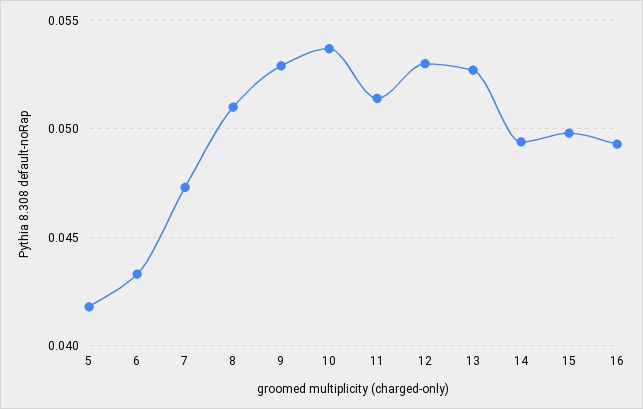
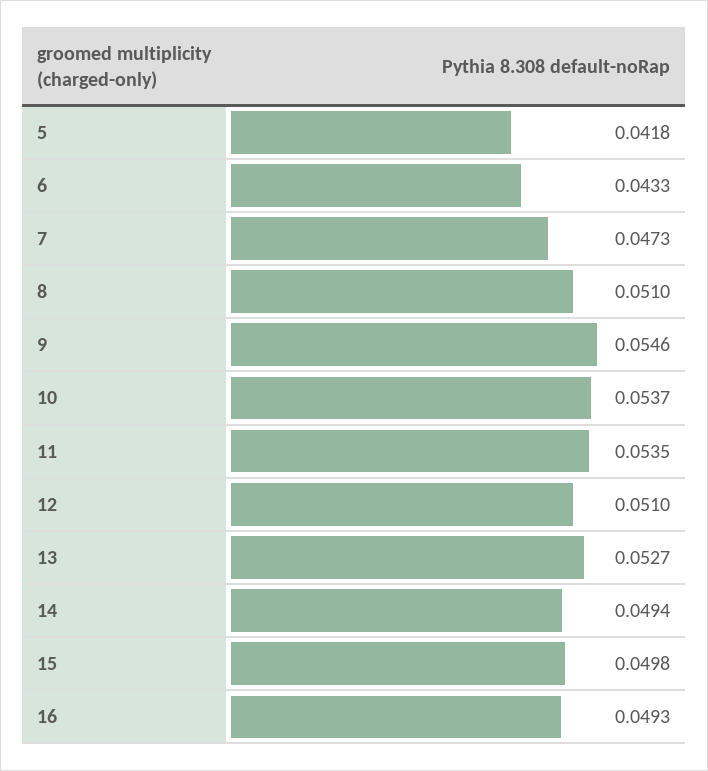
9: 0.053 -> 0.0546
11: 0.0515 -> 0.0535
12: 0.053 -> 0.051

